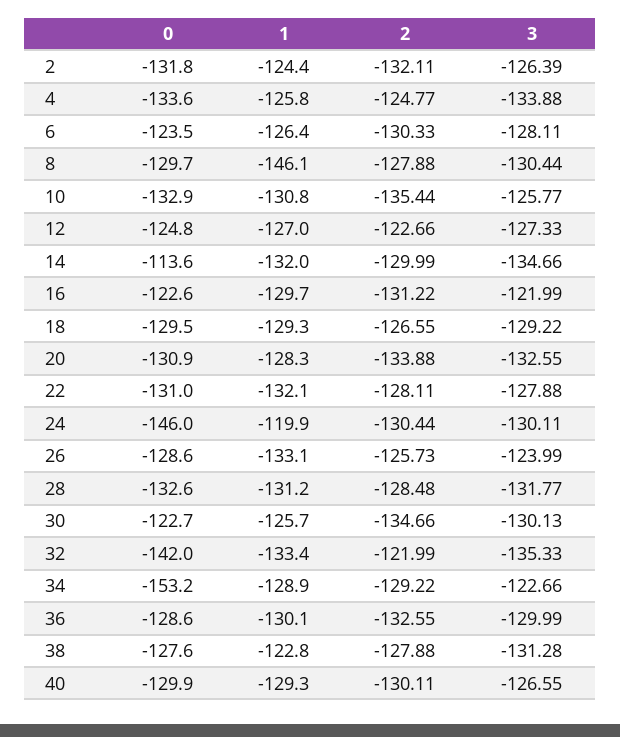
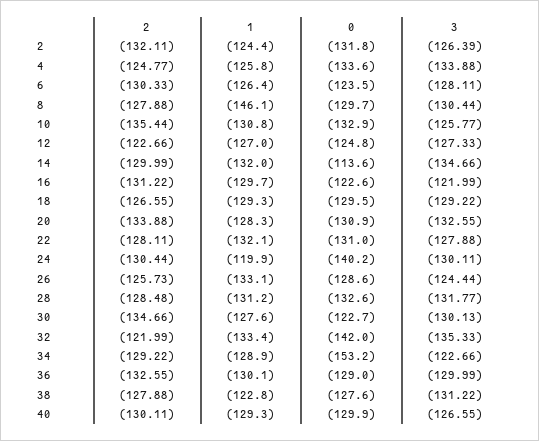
0, 24: -146 -> -140.2
3, 26: -123.99 -> -124.44
1, 30: -125.7 -> -127.6
0, 36: -128.6 -> -129
3, 38: -131.28 -> -131.22

